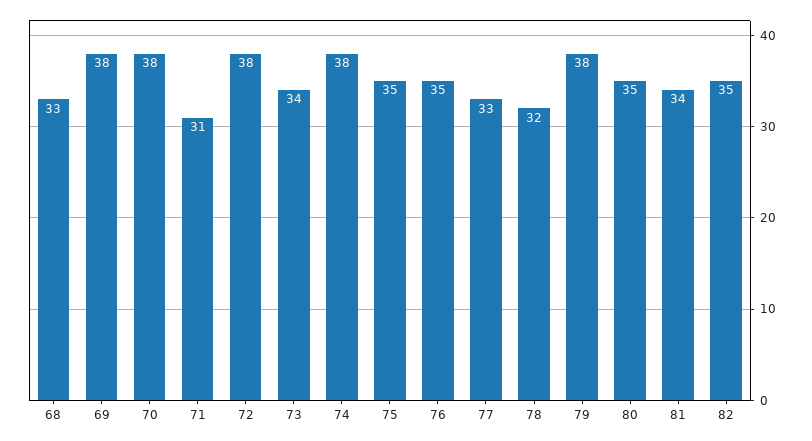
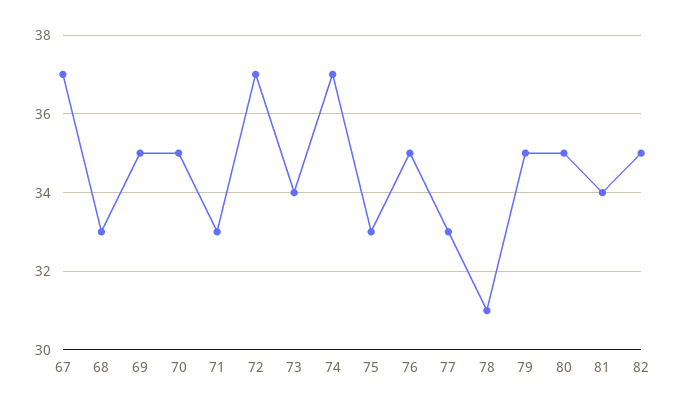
69: 38 -> 35
70: 38 -> 35
71: 31 -> 33
72: 38 -> 37
74: 38 -> 37
75: 35 -> 33
78: 32 -> 31
79: 38 -> 35
67: none -> 37

